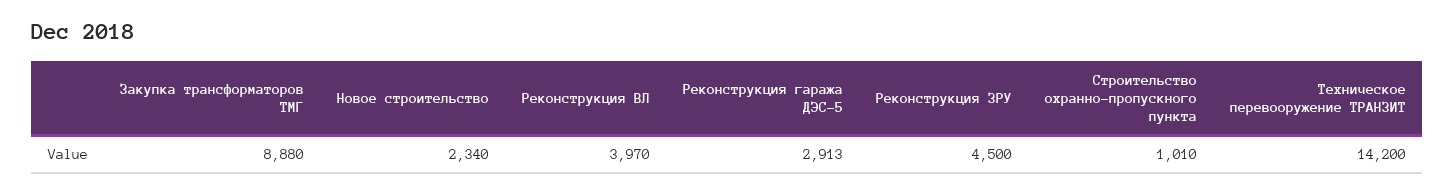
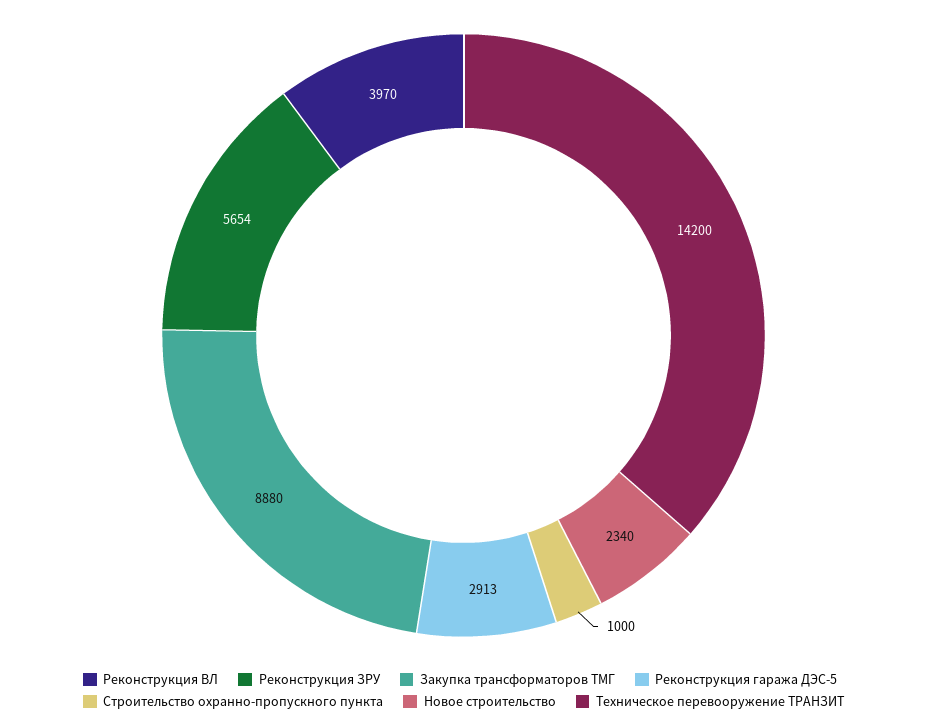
Реконструкция ЗРУ: 4500 -> 5654
Строительство охранно-пропускного пункта: 1010 -> 1000

